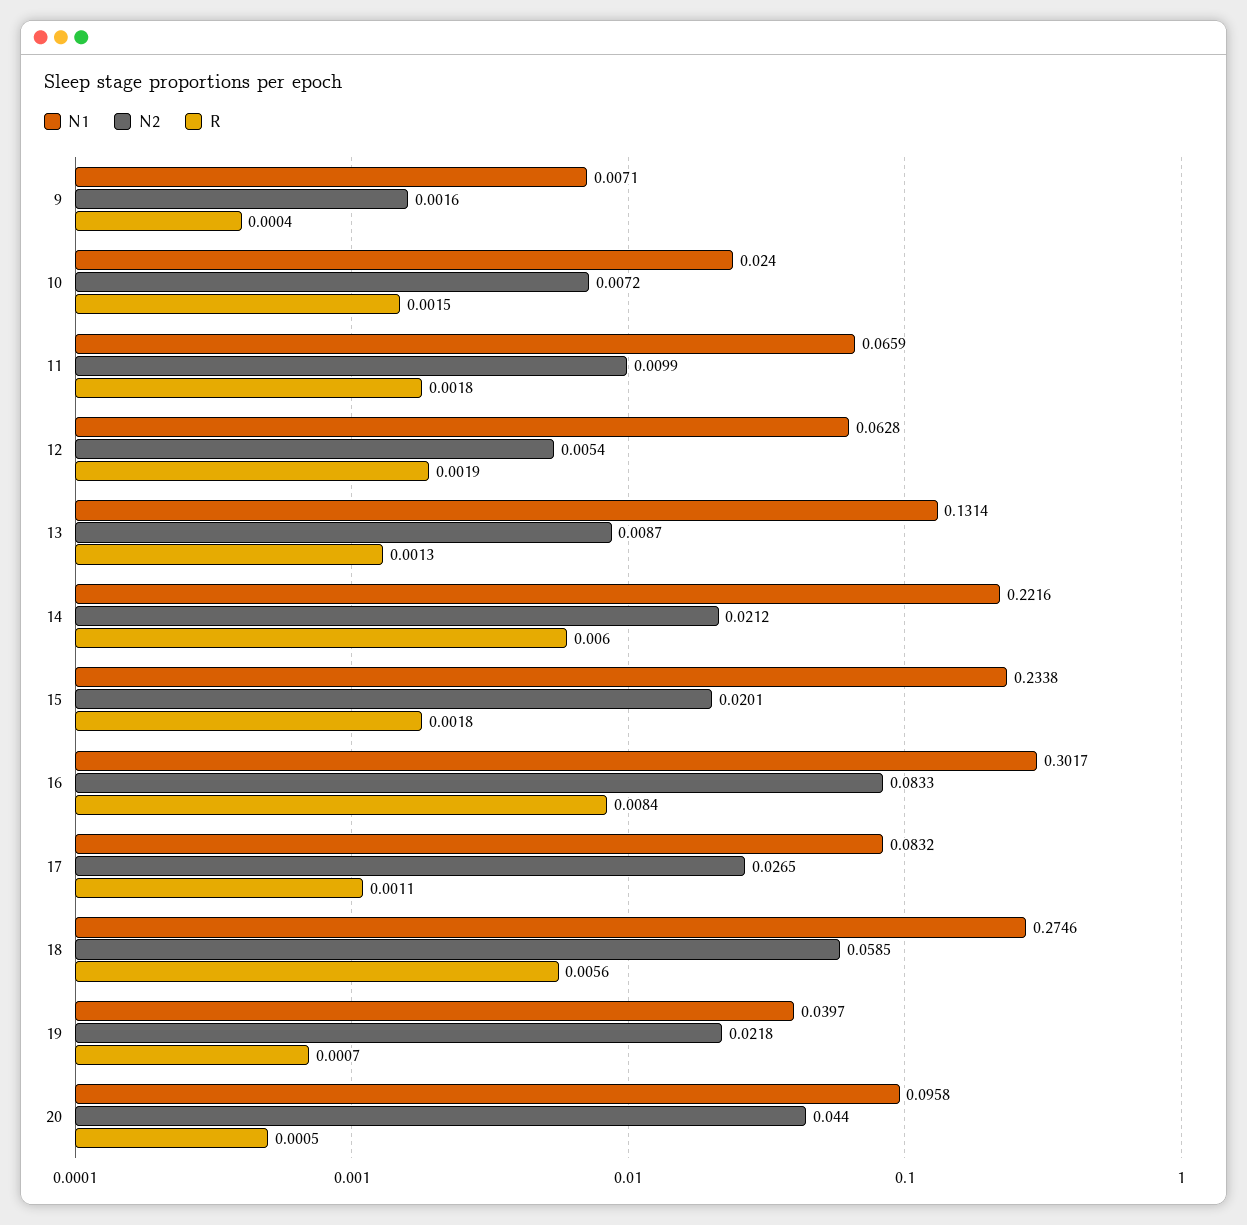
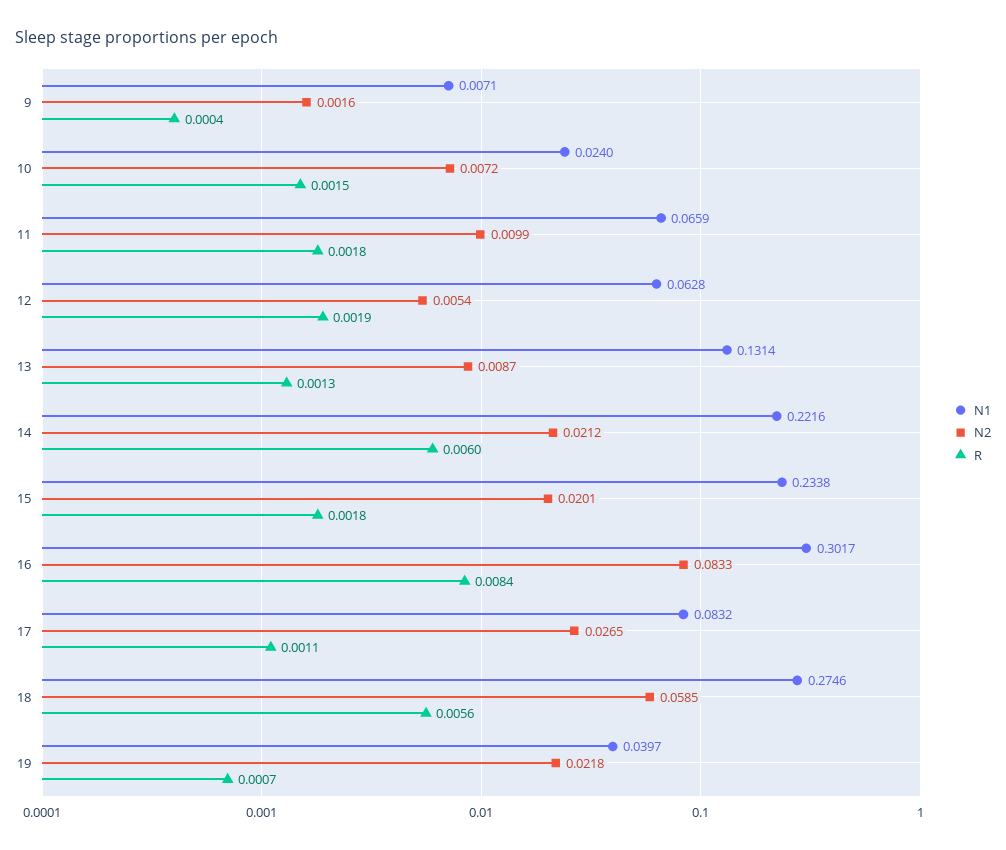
N1, 20: 0.0958 -> none
N2, 20: 0.044 -> none
R, 20: 0.0005 -> none

